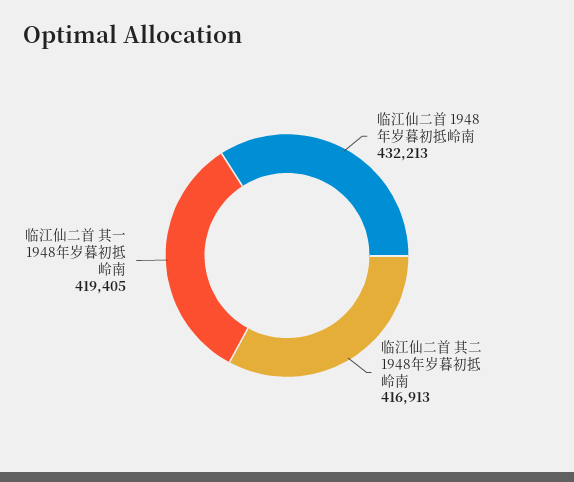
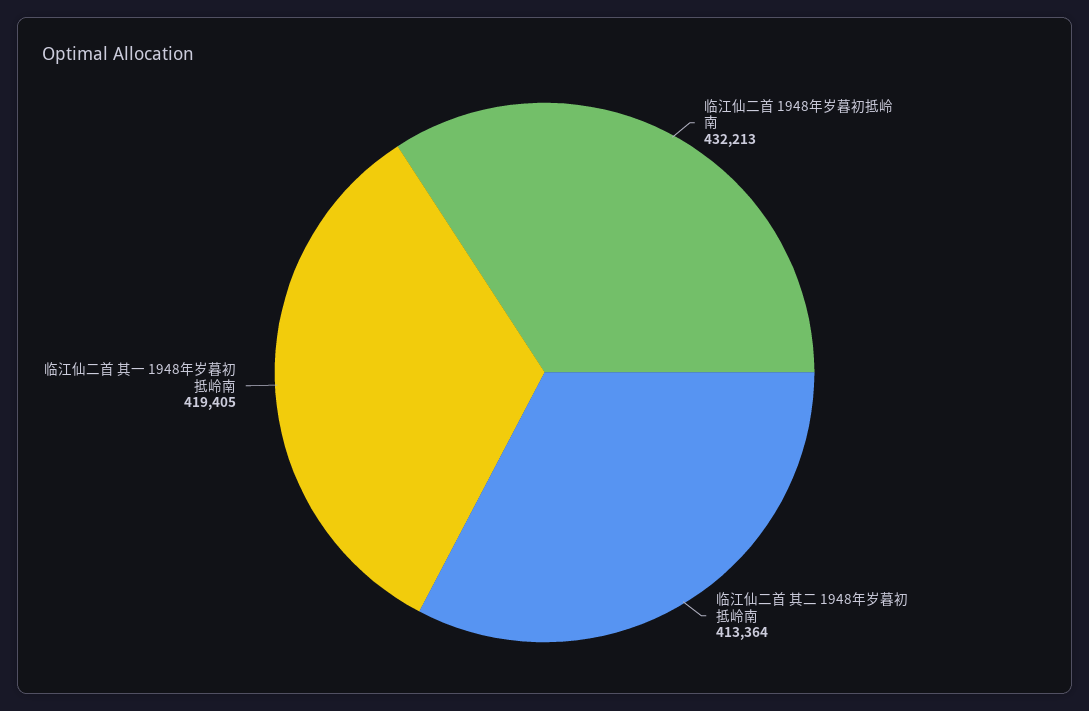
临江仙二首 其二 1948年岁暮初抵岭南: 416913 -> 413364

